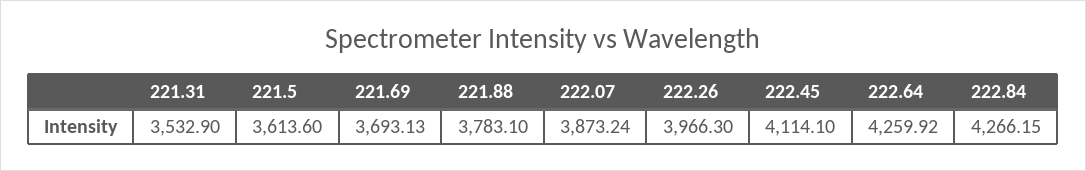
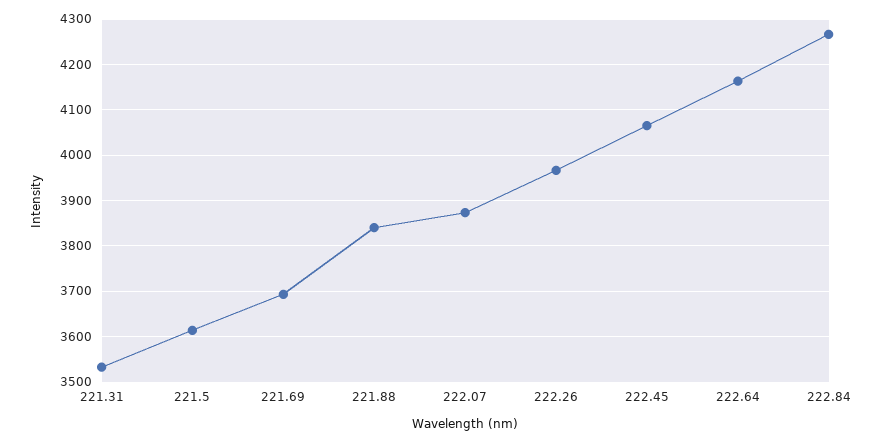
221.88: 3783.1 -> 3840
222.45: 4114.1 -> 4060
222.64: 4259.92 -> 4160

